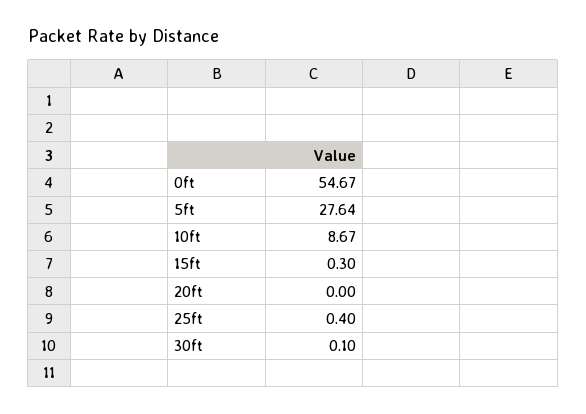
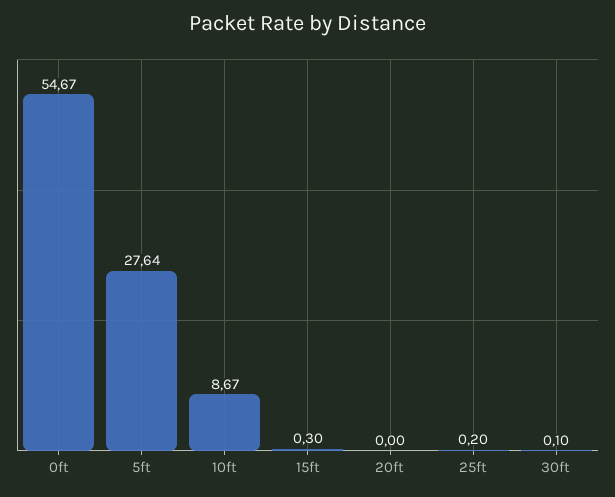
25ft: 0.4 -> 0.2

